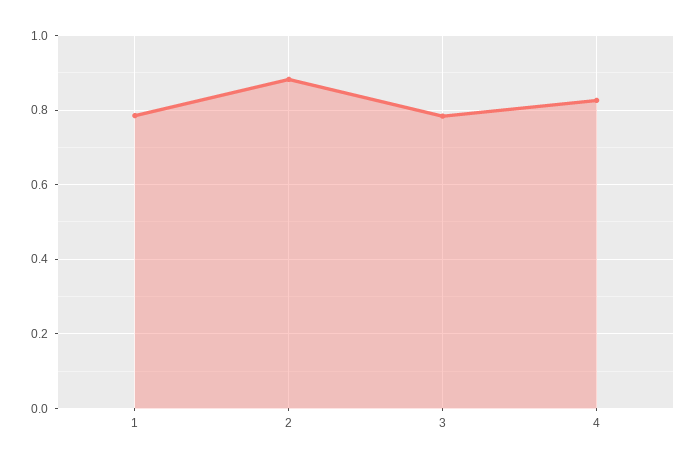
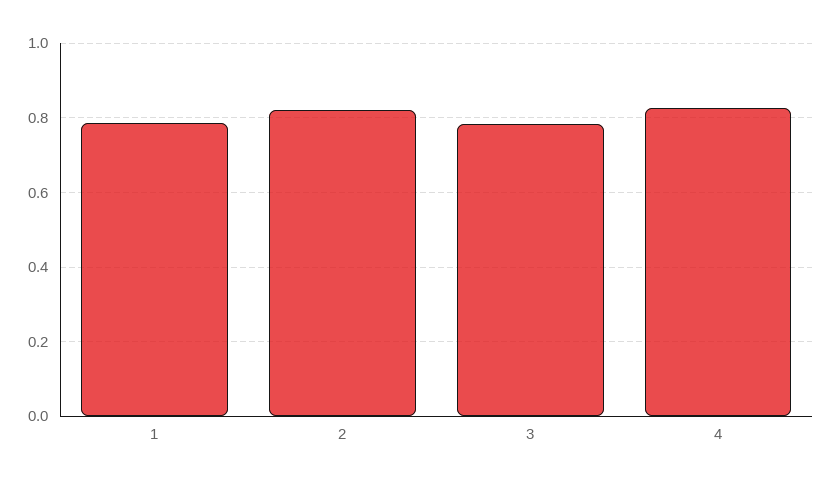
2: 0.88 -> 0.82

